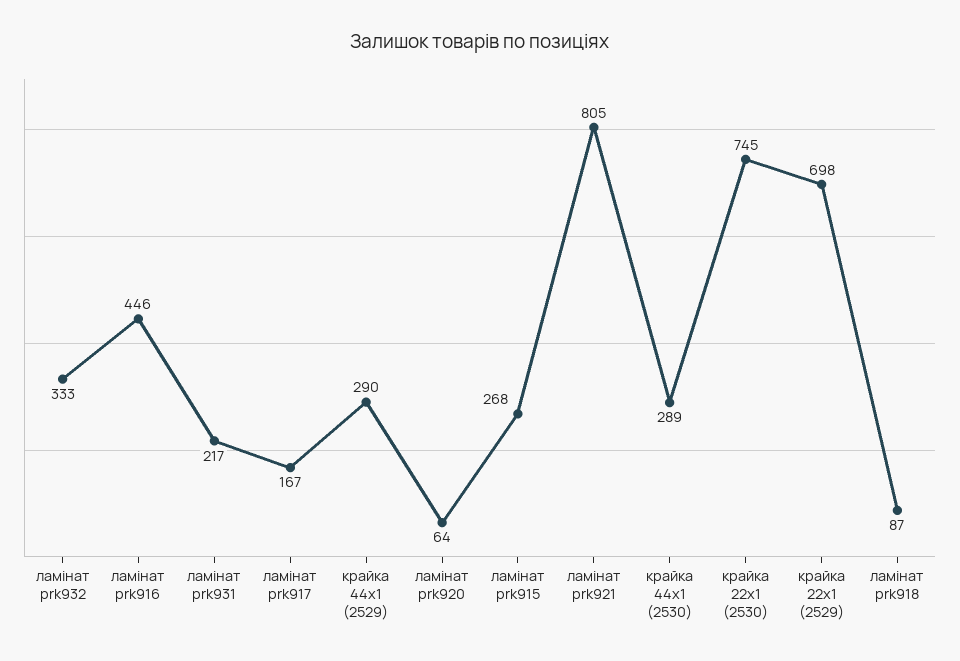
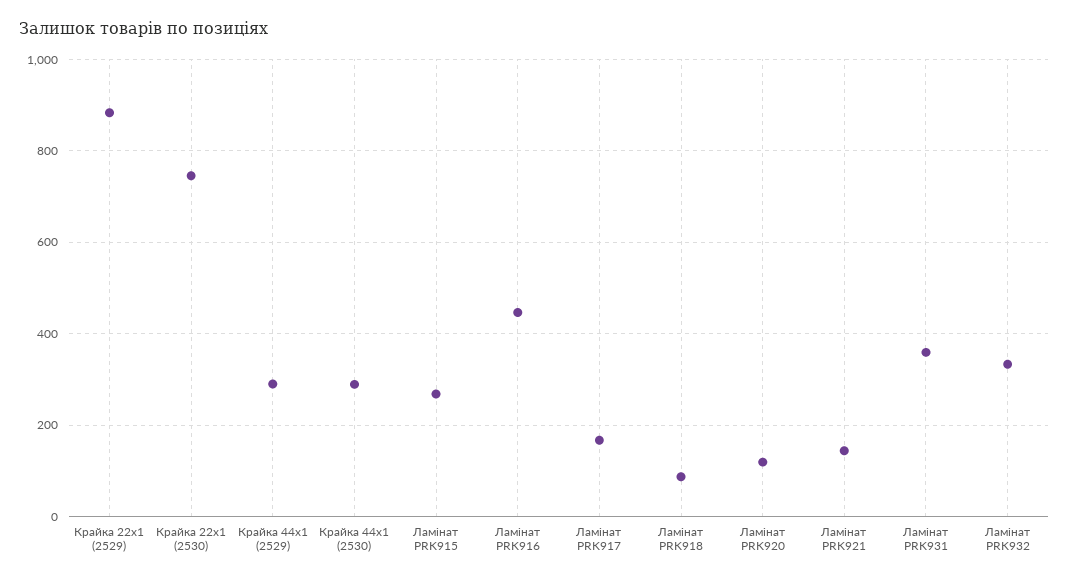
ламінат prk931: 217 -> 360
ламінат prk920: 64 -> 120
ламінат prk921: 805 -> 140
крайка 22x1 (2529): 698 -> 880

